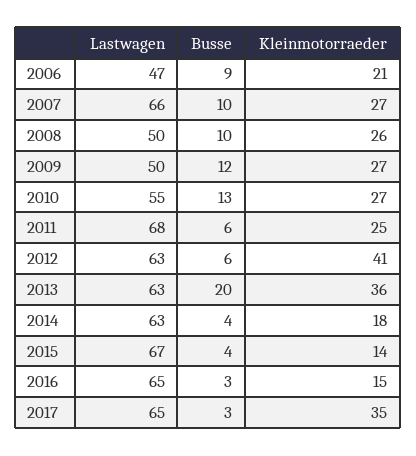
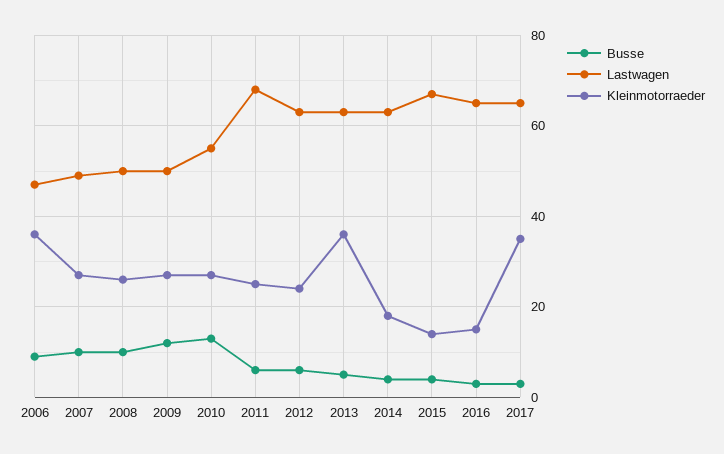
Kleinmotorraeder, 2006: 21 -> 35
Lastwagen, 2007: 66 -> 50
Kleinmotorraeder, 2012: 41 -> 25
Busse, 2013: 20 -> 5

